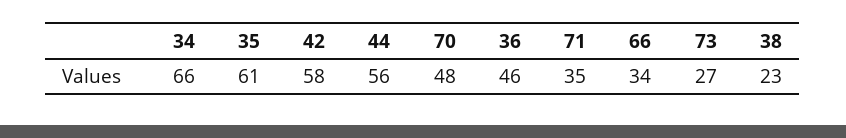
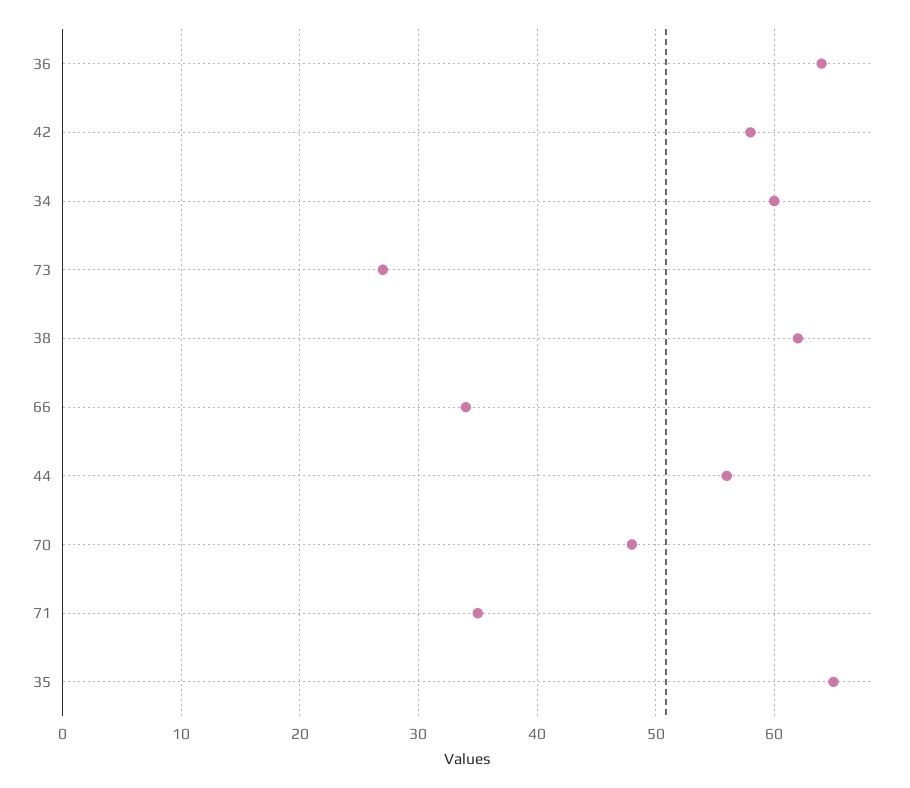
34: 66 -> 60
35: 61 -> 65
36: 46 -> 64
38: 23 -> 62

